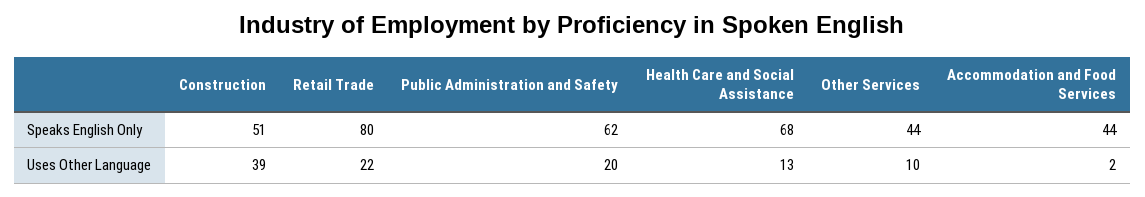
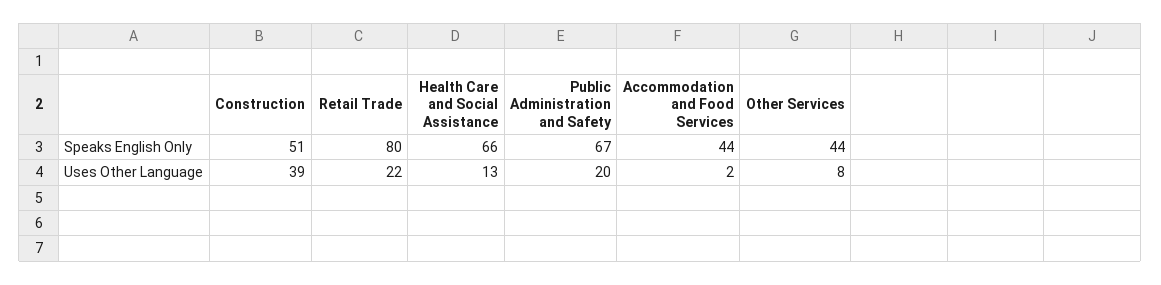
Public Administration and Safety, Speaks English Only: 62 -> 67
Health Care and Social Assistance, Speaks English Only: 68 -> 66
Other Services, Uses Other Language: 10 -> 8

